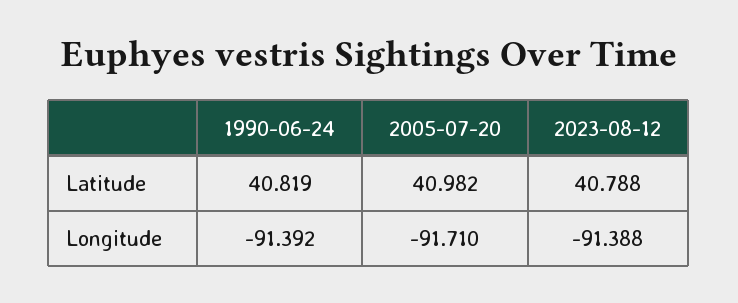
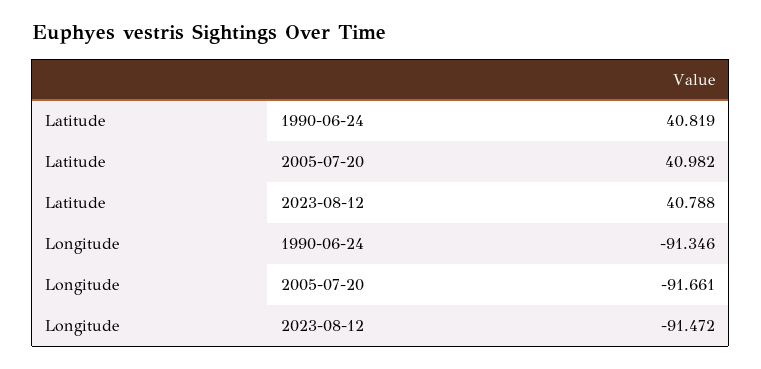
1990-06-24, Longitude: -91.392 -> -91.346
2005-07-20, Longitude: -91.71 -> -91.661
2023-08-12, Longitude: -91.388 -> -91.472

